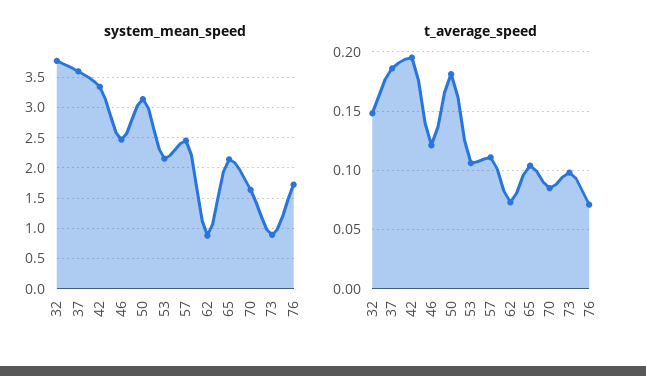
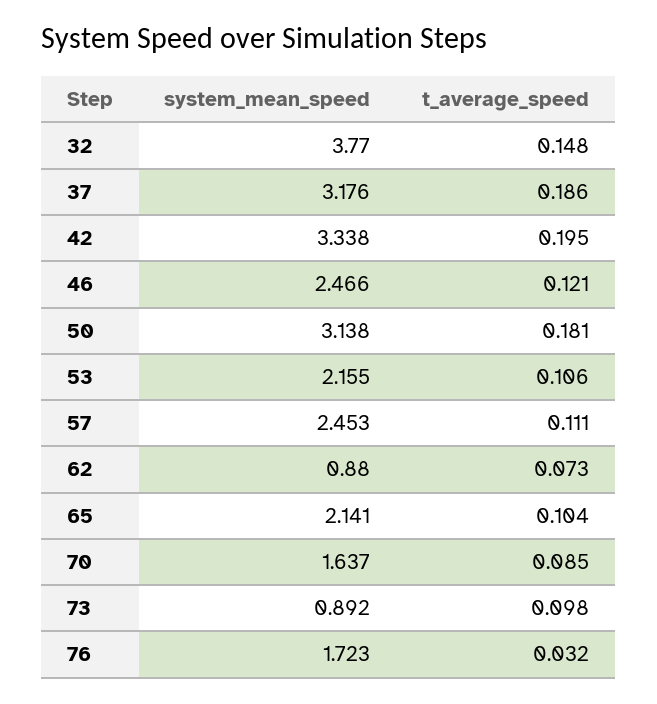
system_mean_speed, 37: 3.6 -> 3.176
t_average_speed, 76: 0.07 -> 0.032

